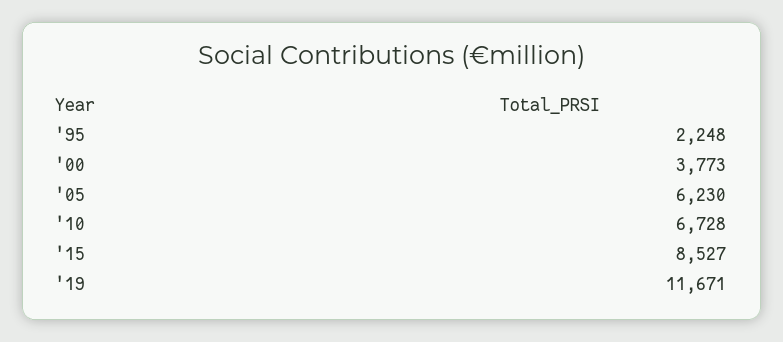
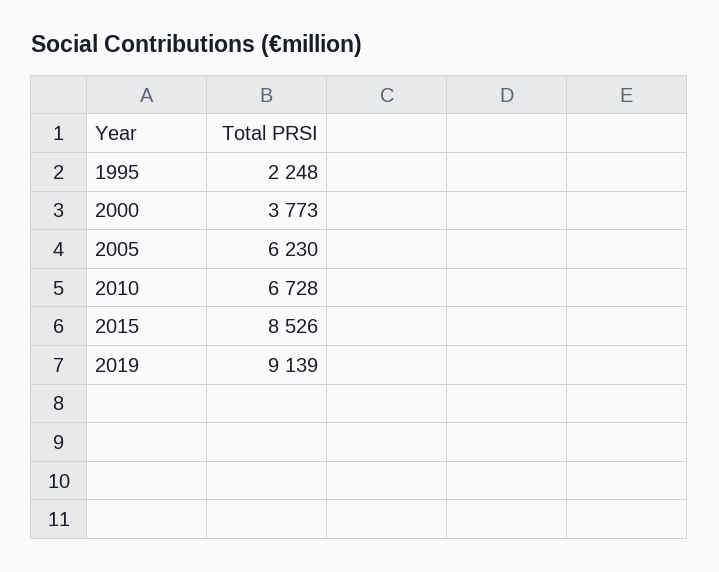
'15: 8527 -> 8526
'19: 11671 -> 9139

